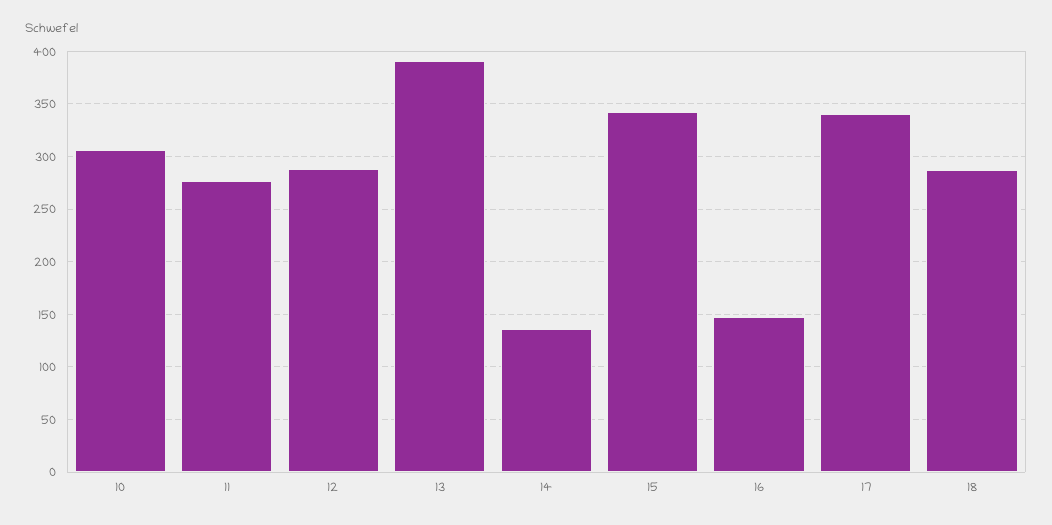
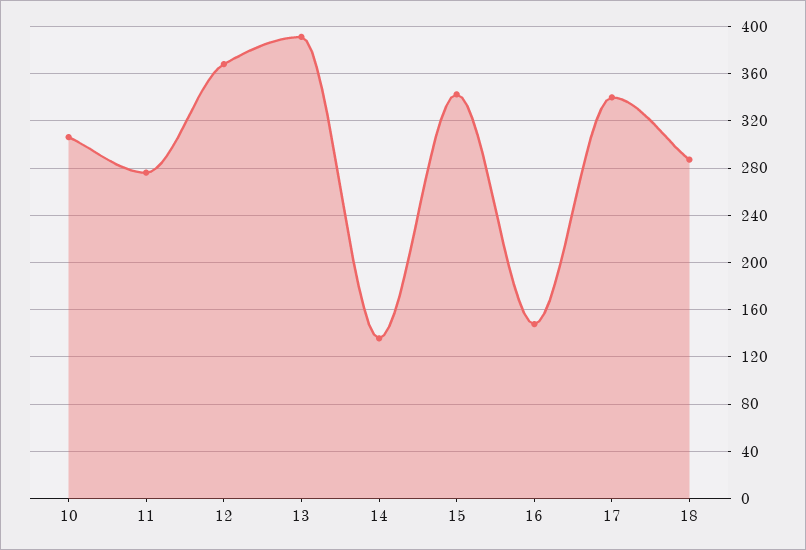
12: 290 -> 370

